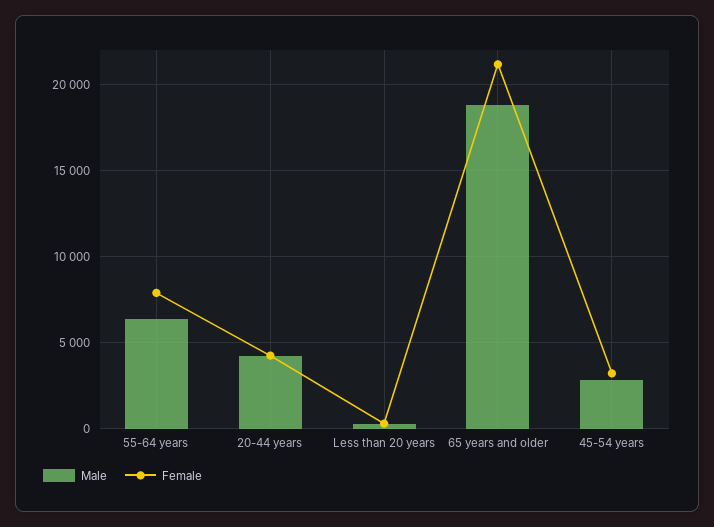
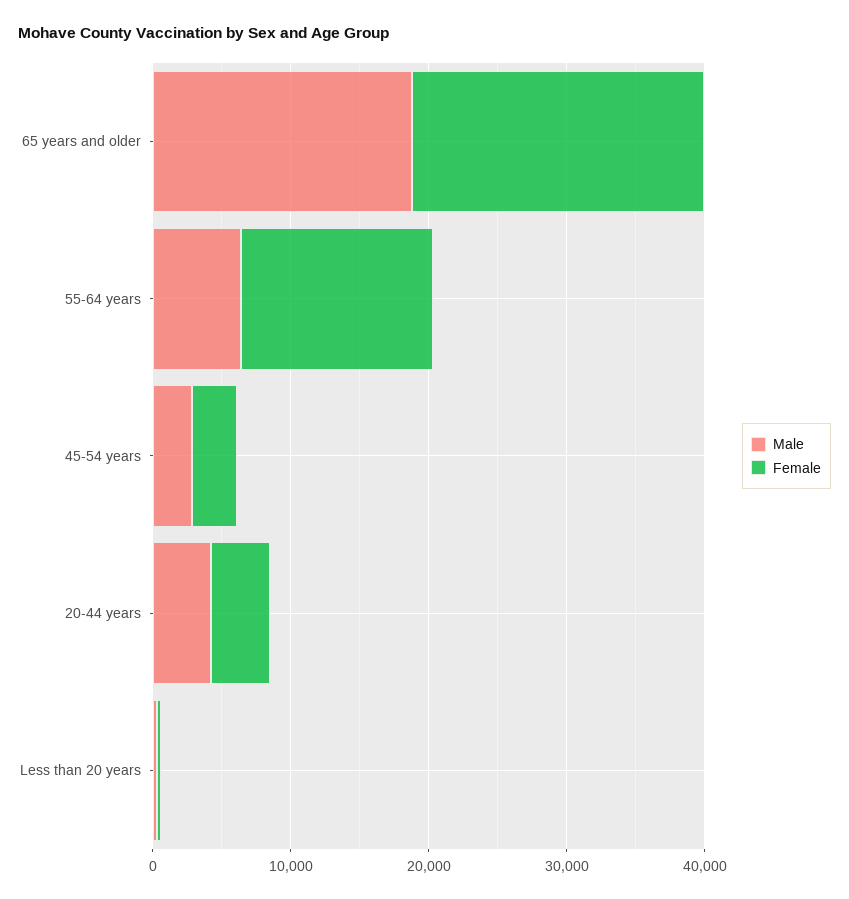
Female, 55-64 years: 8000 -> 14000

